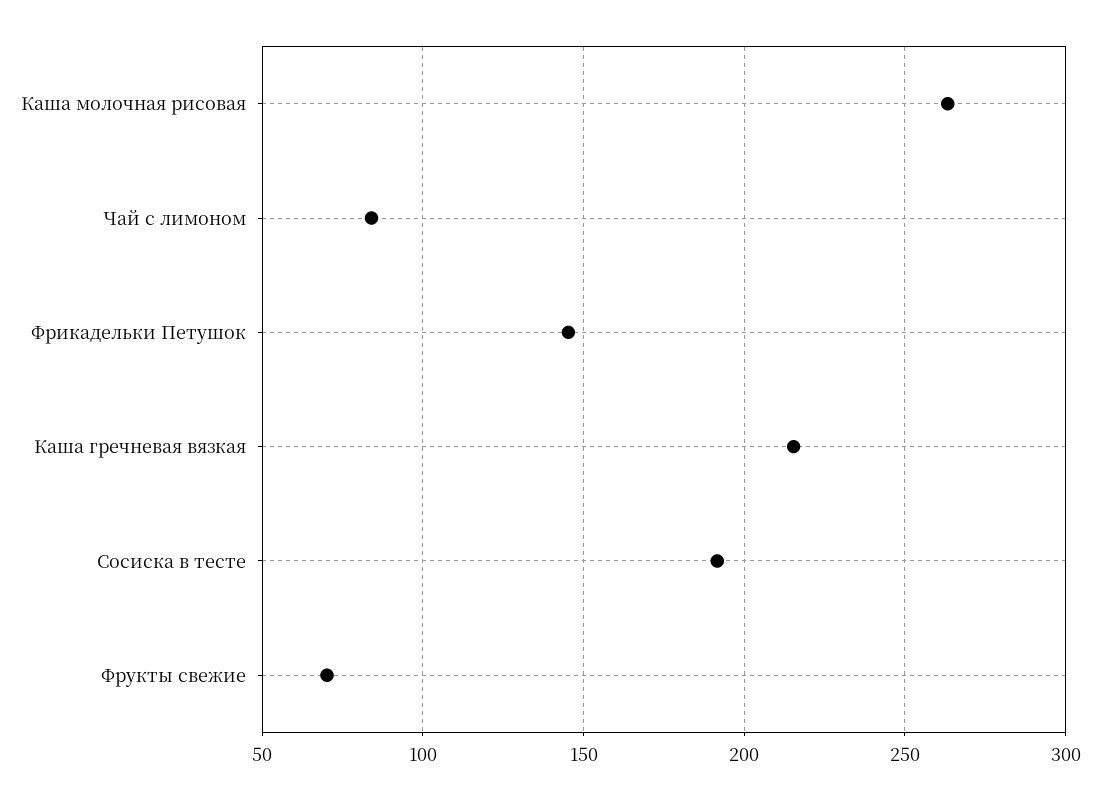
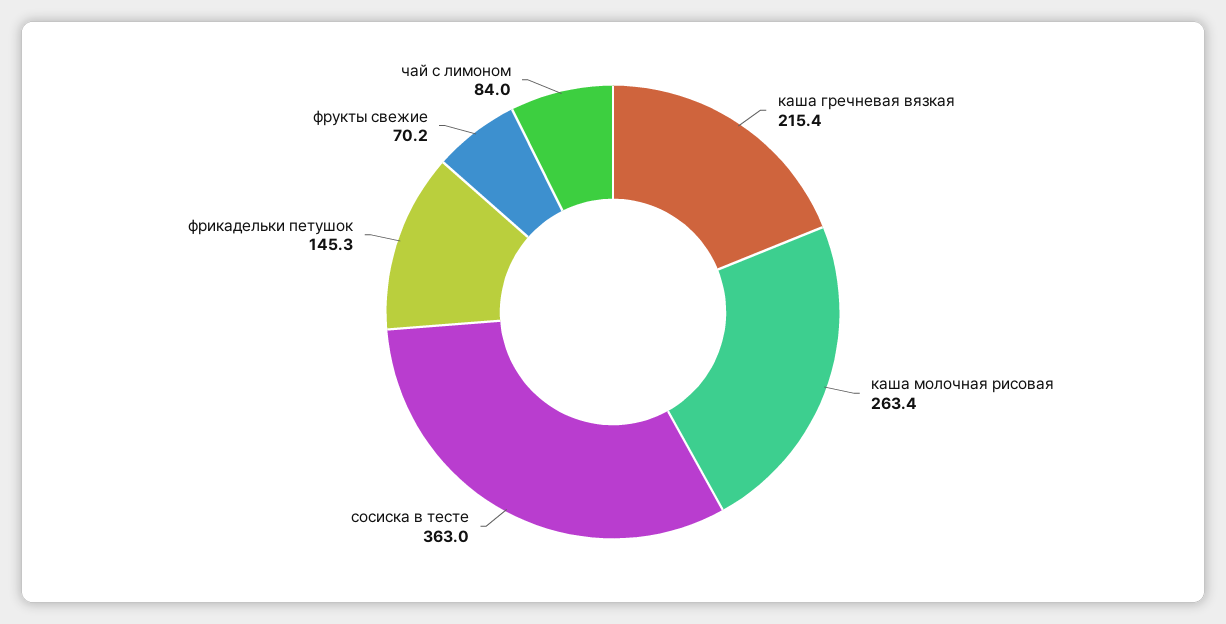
Сосиска в тесте: 190 -> 363

